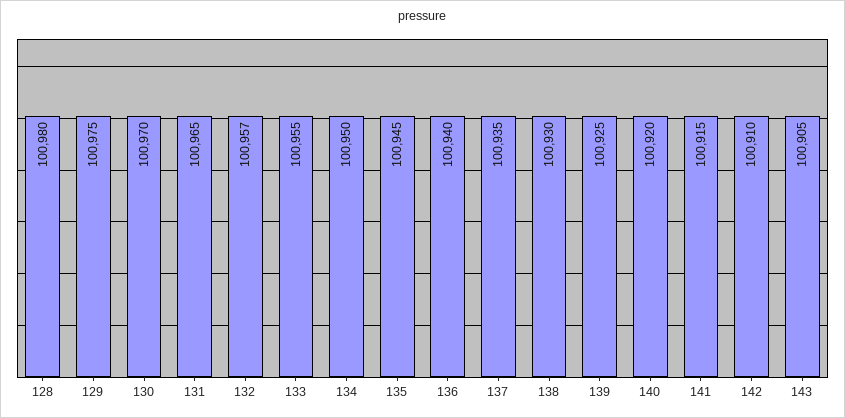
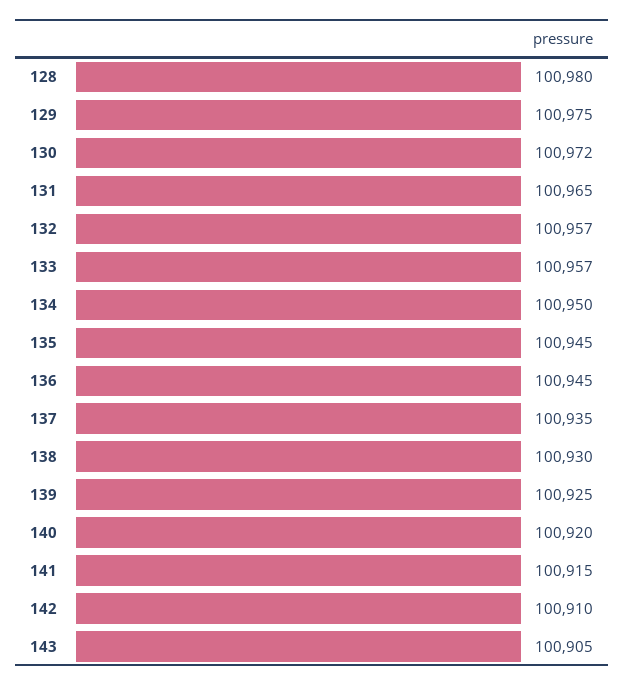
130: 100970 -> 100972
133: 100955 -> 100957
136: 100940 -> 100945

